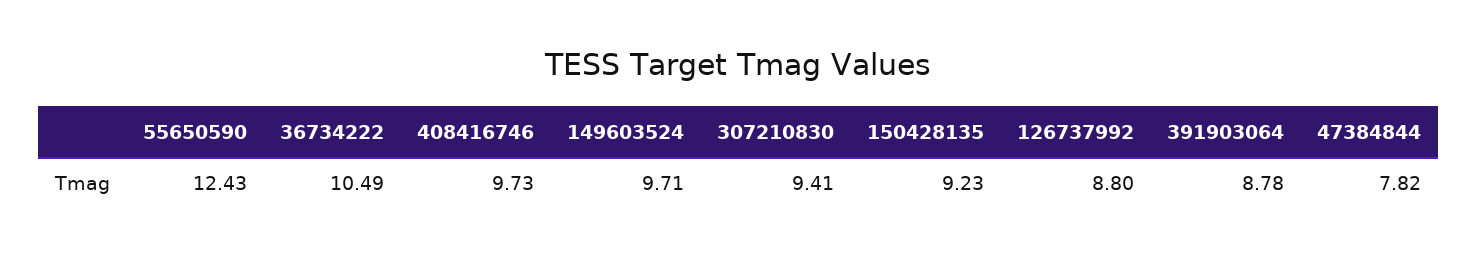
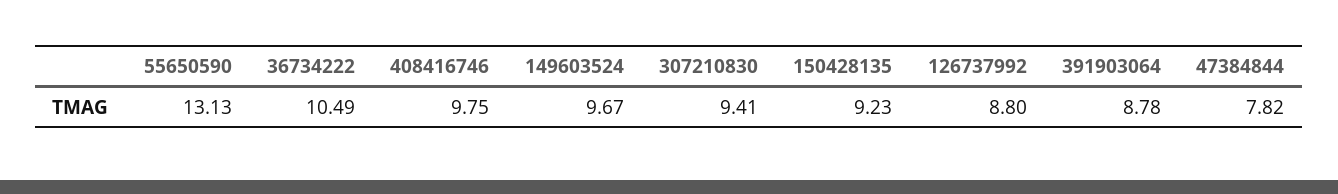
55650590: 12.43 -> 13.13
408416746: 9.73 -> 9.75
149603524: 9.71 -> 9.67

